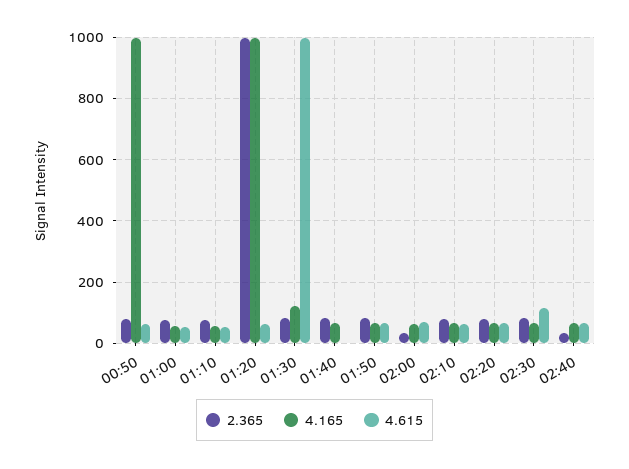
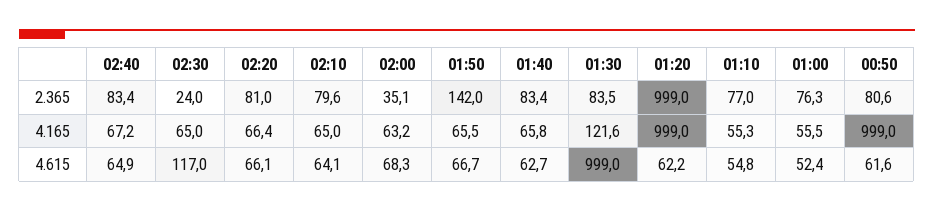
4.615, 01:40: 0 -> 62.7
2.365, 01:50: 80 -> 142
2.365, 02:30: 80 -> 24
2.365, 02:40: 40 -> 83.4

